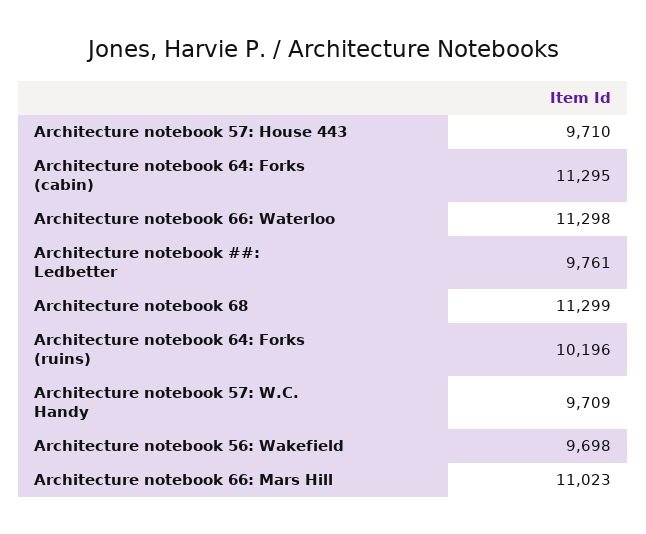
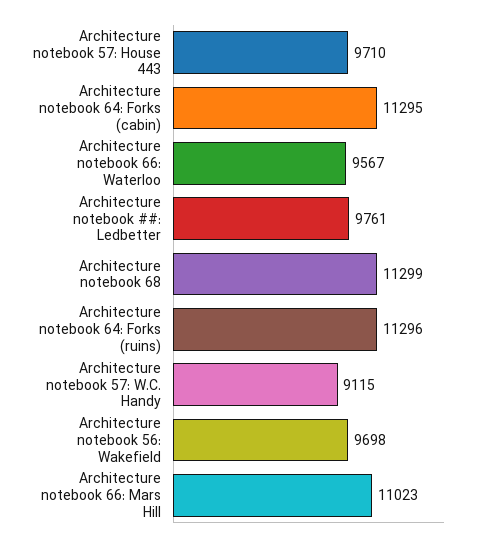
Architecture notebook 66: Waterloo: 11298 -> 9567
Architecture notebook 64: Forks (ruins): 10196 -> 11296
Architecture notebook 57: W.C. Handy: 9709 -> 9115

